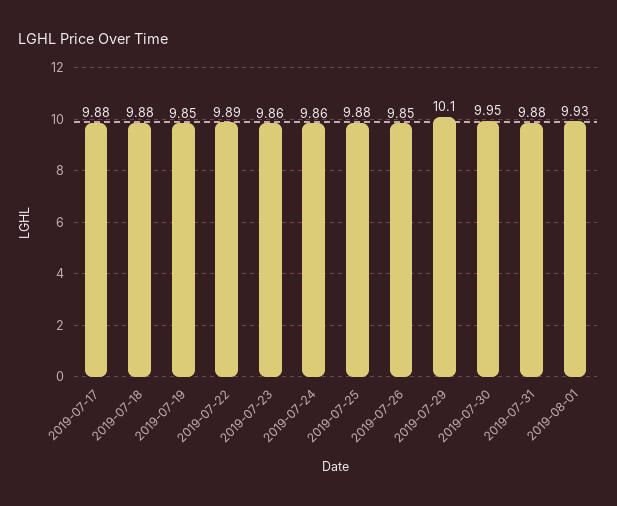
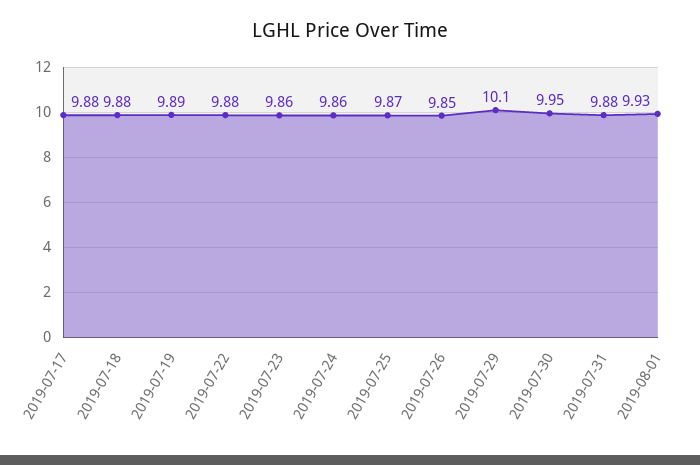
2019-07-19: 9.85 -> 9.89
2019-07-22: 9.89 -> 9.88
2019-07-25: 9.88 -> 9.87

